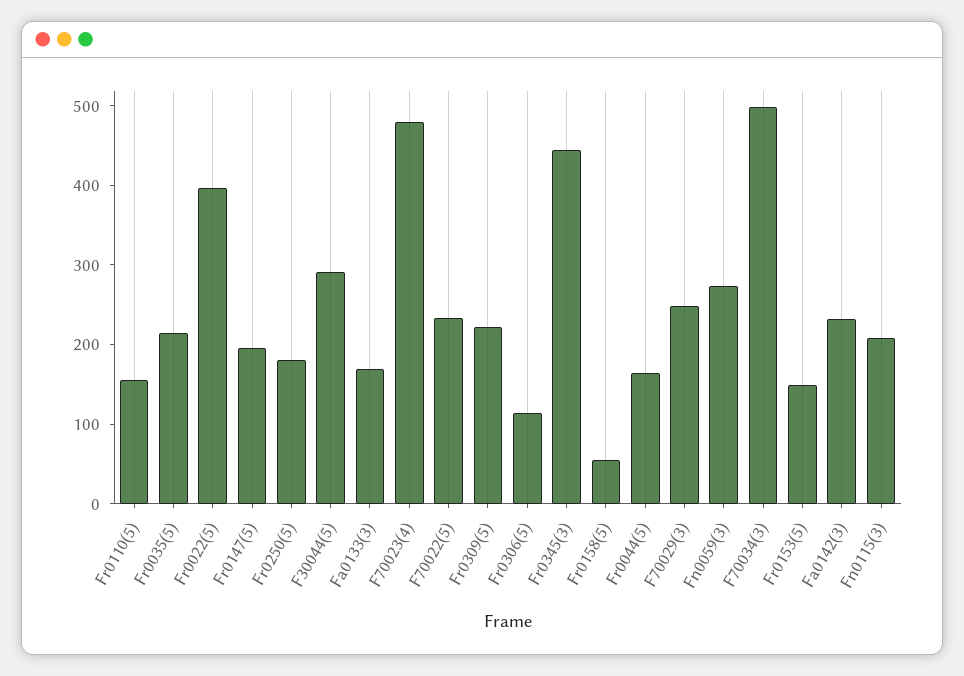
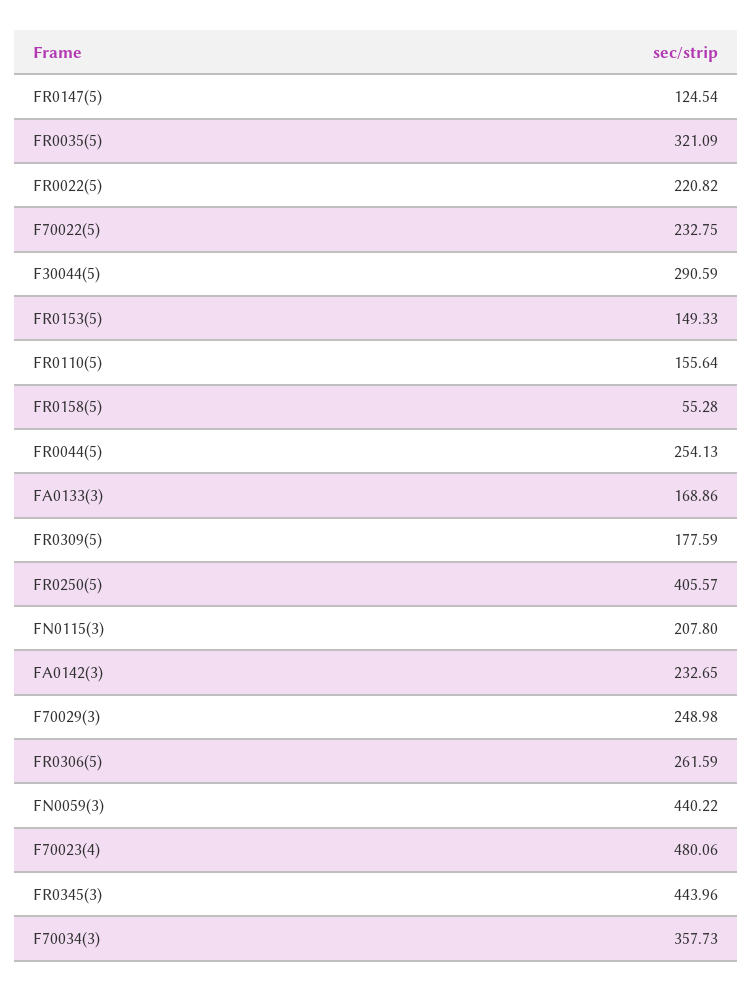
Fr0035(5): 220 -> 321.09
Fr0022(5): 400 -> 220.82
Fr0147(5): 200 -> 124.54
Fr0250(5): 180 -> 405.57
Fr0309(5): 220 -> 177.59
Fr0306(5): 120 -> 261.59
Fr0044(5): 160 -> 254.13
Fn0059(3): 280 -> 440.22
F70034(3): 500 -> 357.73

